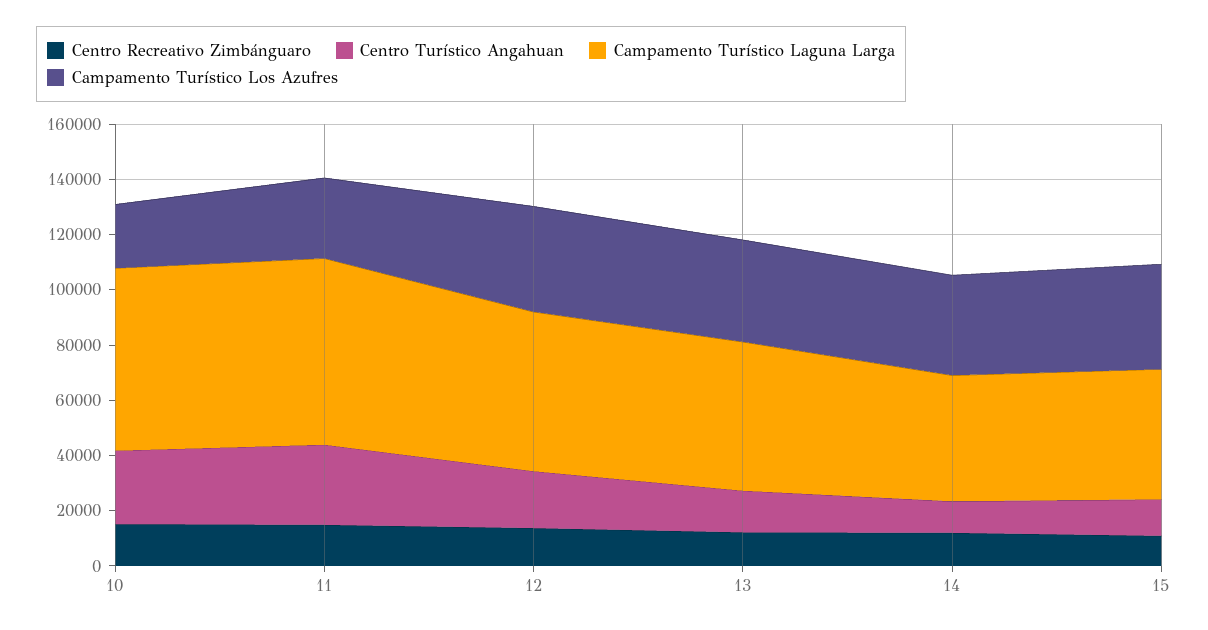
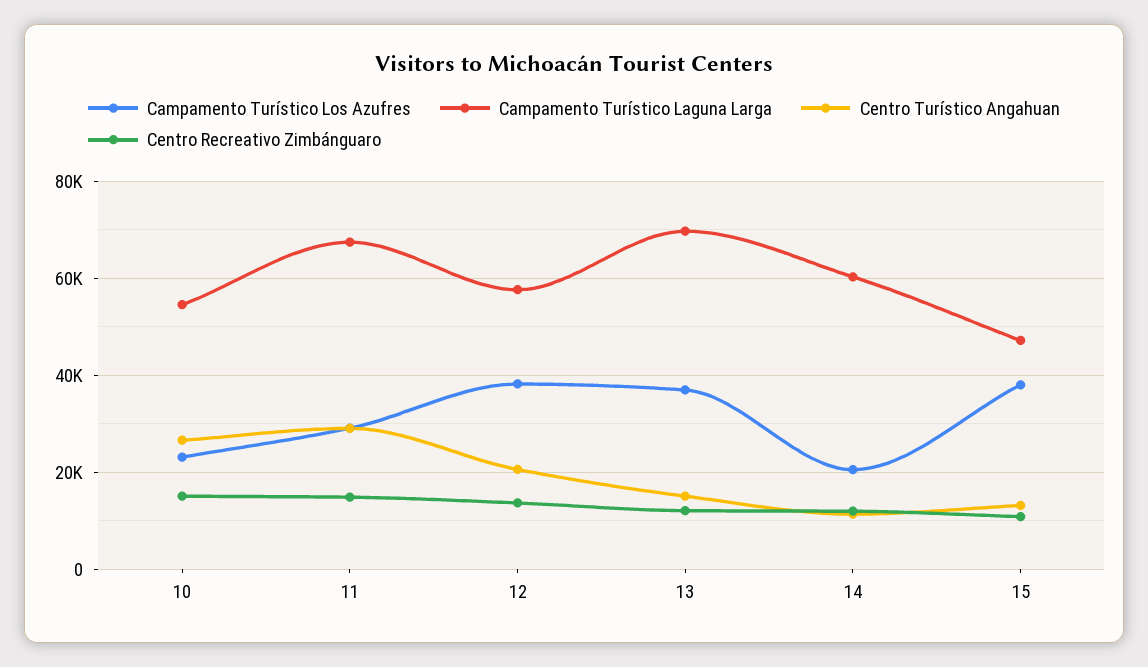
Campamento Turístico Laguna Larga, 10: 65000 -> 54000
Campamento Turístico Laguna Larga, 13: 55000 -> 70000
Campamento Turístico Laguna Larga, 14: 45000 -> 60000
Campamento Turístico Los Azufres, 14: 35000 -> 20000

